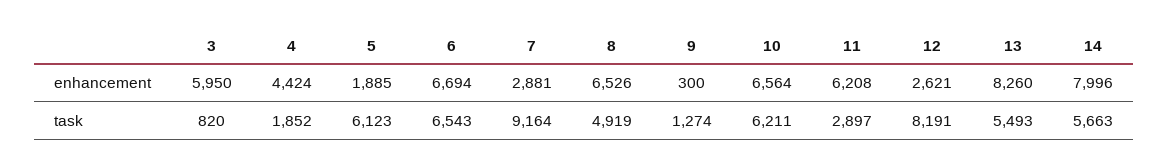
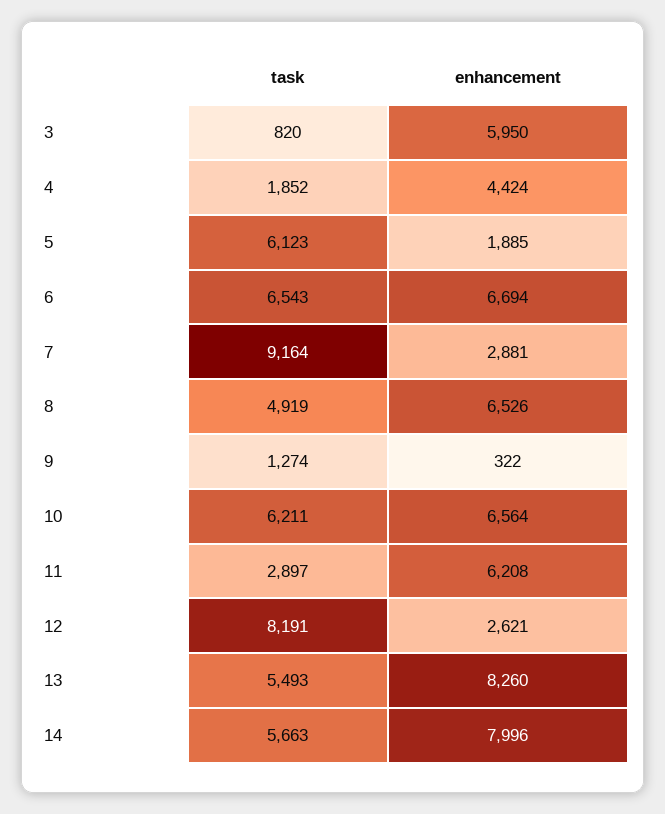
9, enhancement: 300 -> 322

